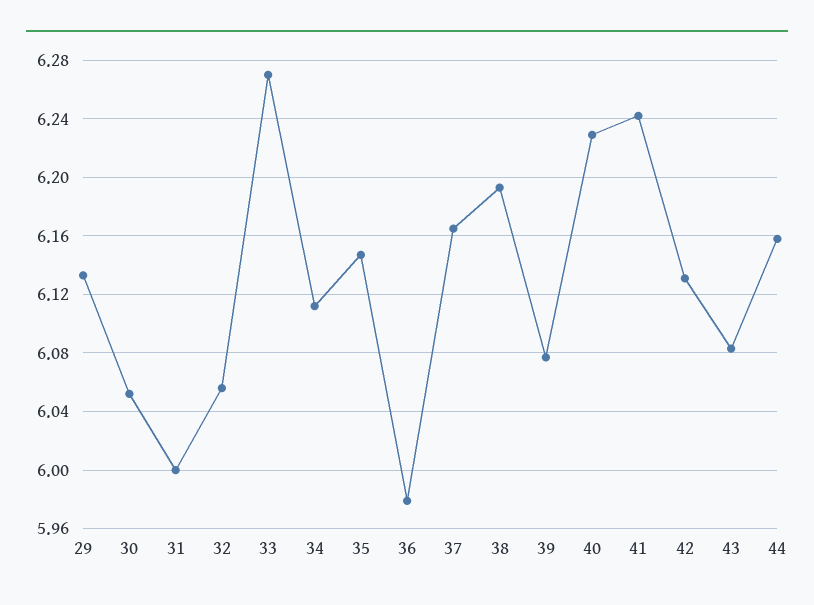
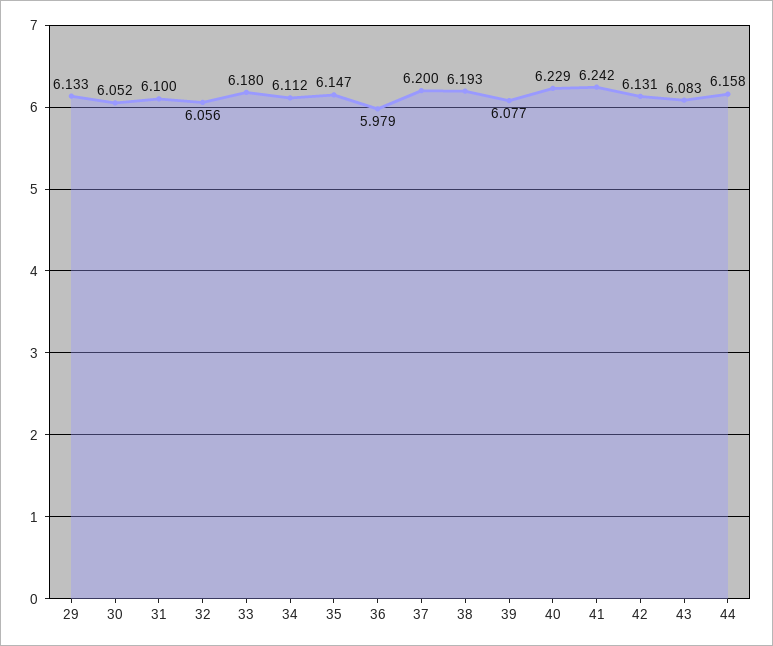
31: 6 -> 6.1
33: 6.27 -> 6.18
37: 6.165 -> 6.2

